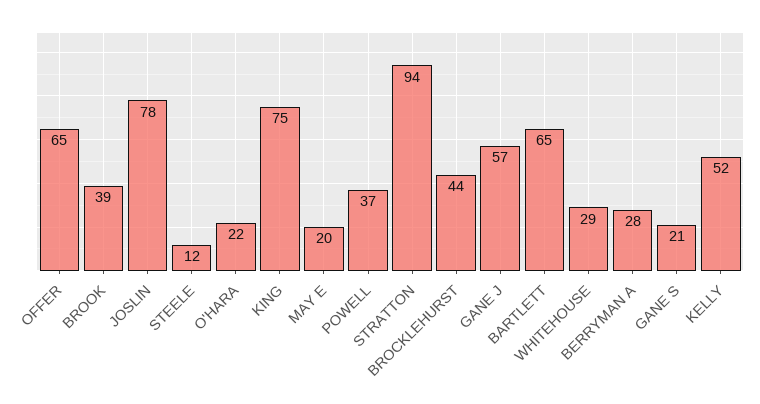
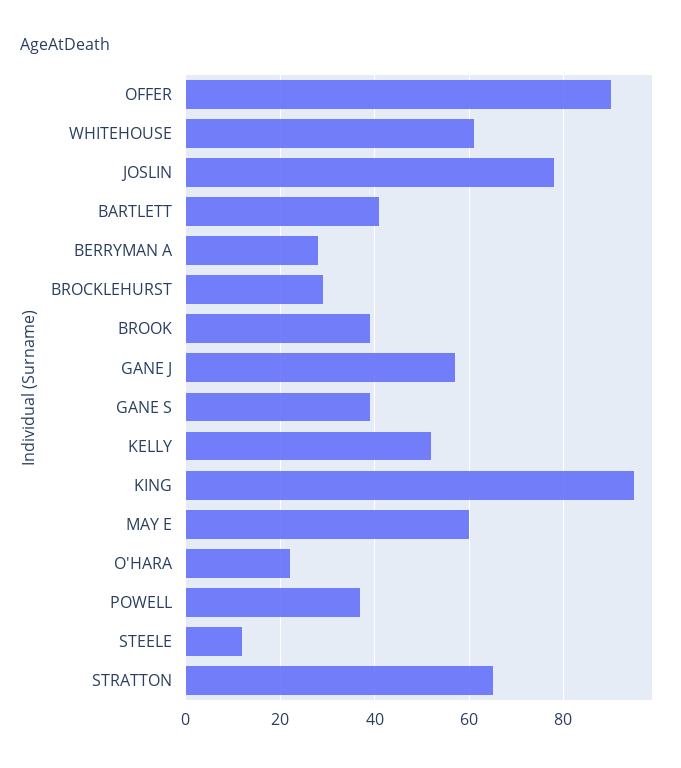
OFFER: 65 -> 90
KING: 75 -> 95
MAY E: 20 -> 60
STRATTON: 94 -> 65
BROCKLEHURST: 44 -> 30
BARTLETT: 65 -> 40
WHITEHOUSE: 29 -> 60
GANE S: 21 -> 40

